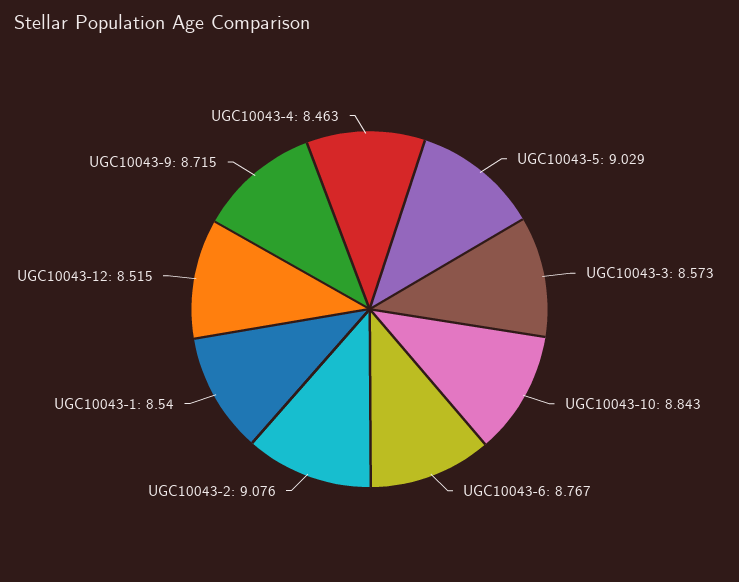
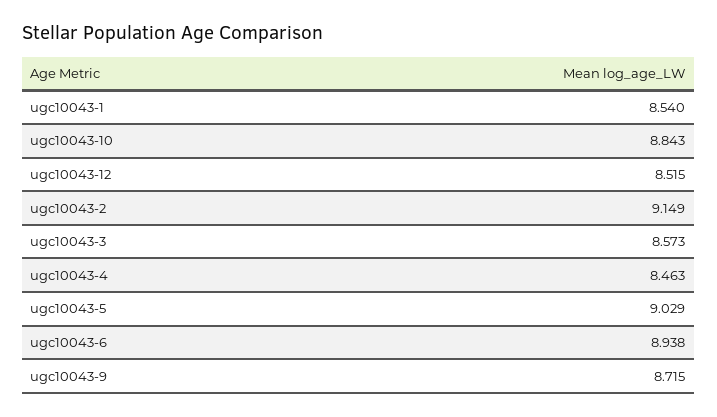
UGC10043-6: 8.767 -> 8.938
UGC10043-2: 9.076 -> 9.149

